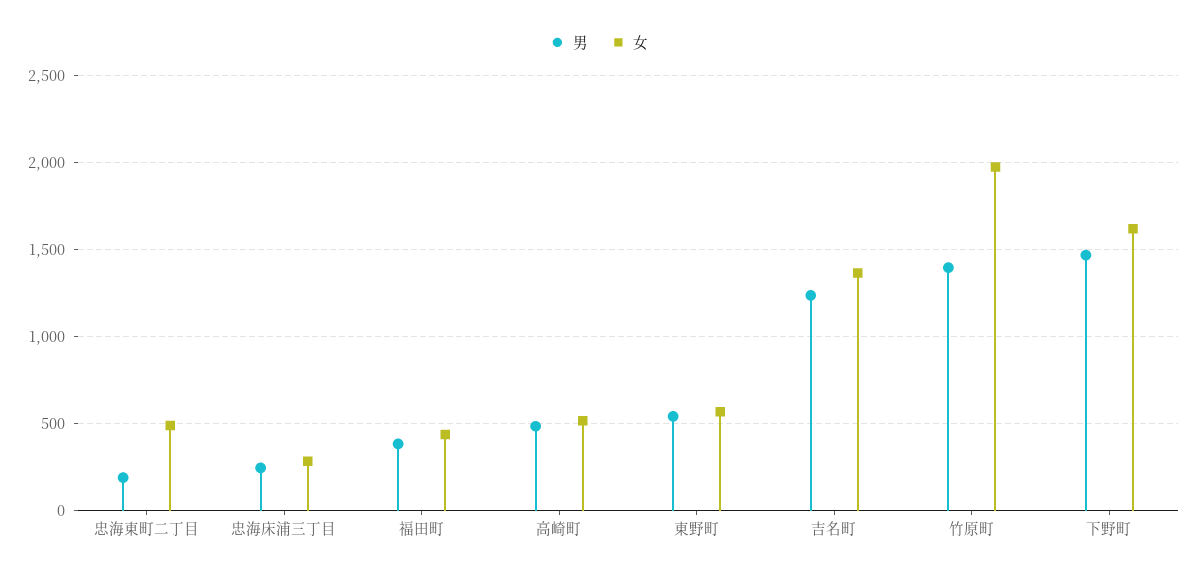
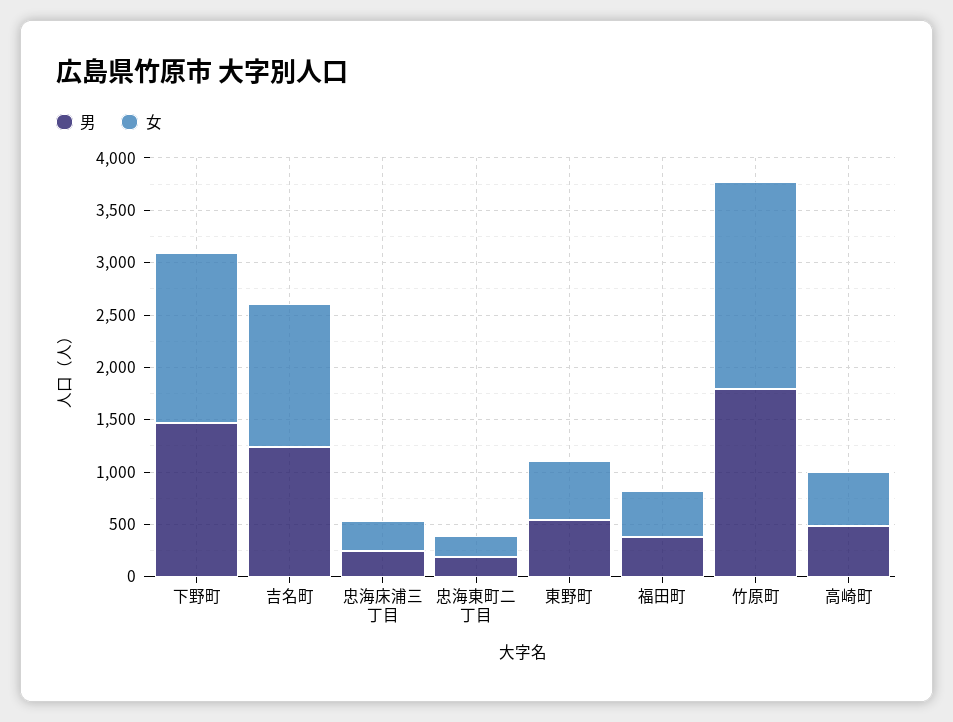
女, 忠海東町二丁目: 500 -> 200
男, 竹原町: 1400 -> 1800

